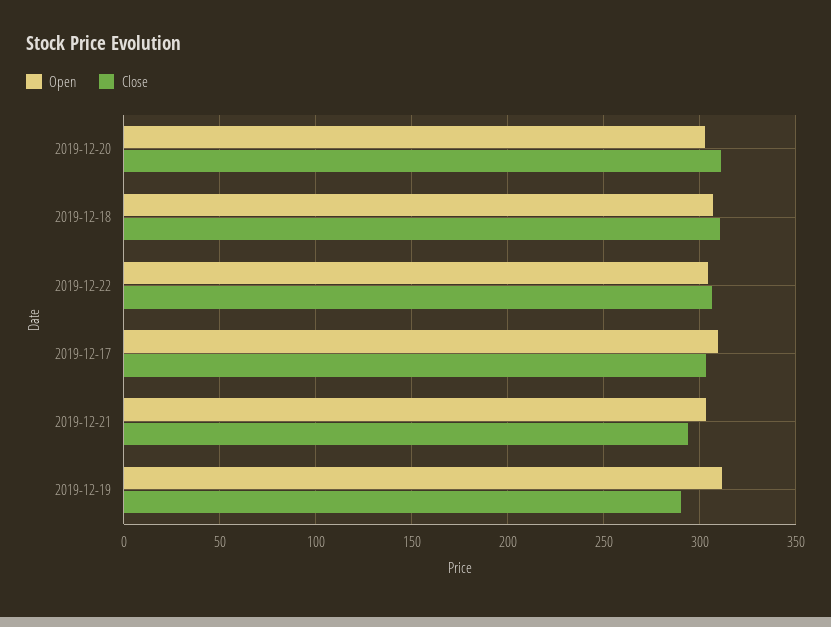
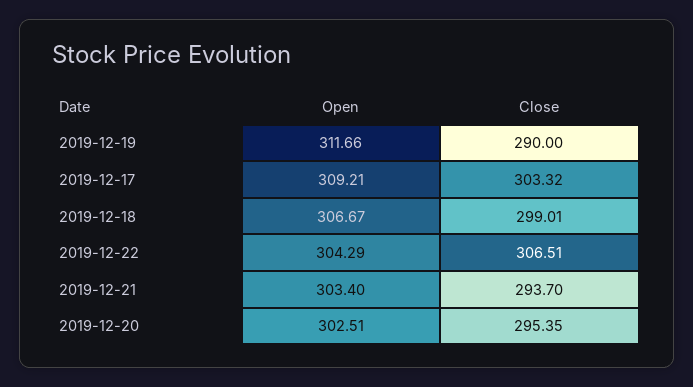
Close, 2019-12-20: 310 -> 295.35
Close, 2019-12-18: 310 -> 299.01

